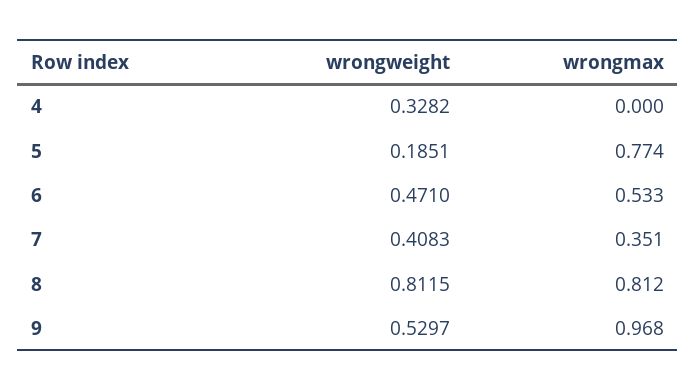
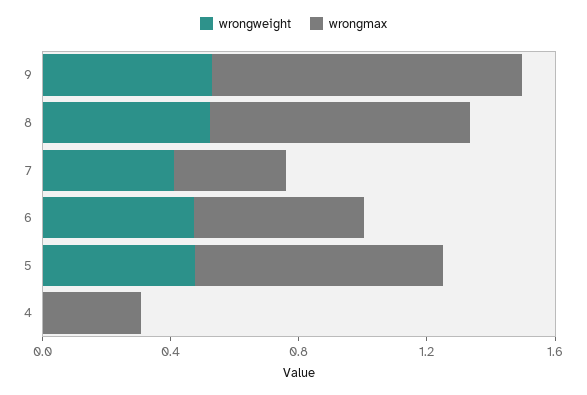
wrongweight, 4: 0.3282 -> 0
wrongmax, 4: 0 -> 0.3
wrongweight, 5: 0.1851 -> 0.5
wrongweight, 8: 0.8115 -> 0.5

